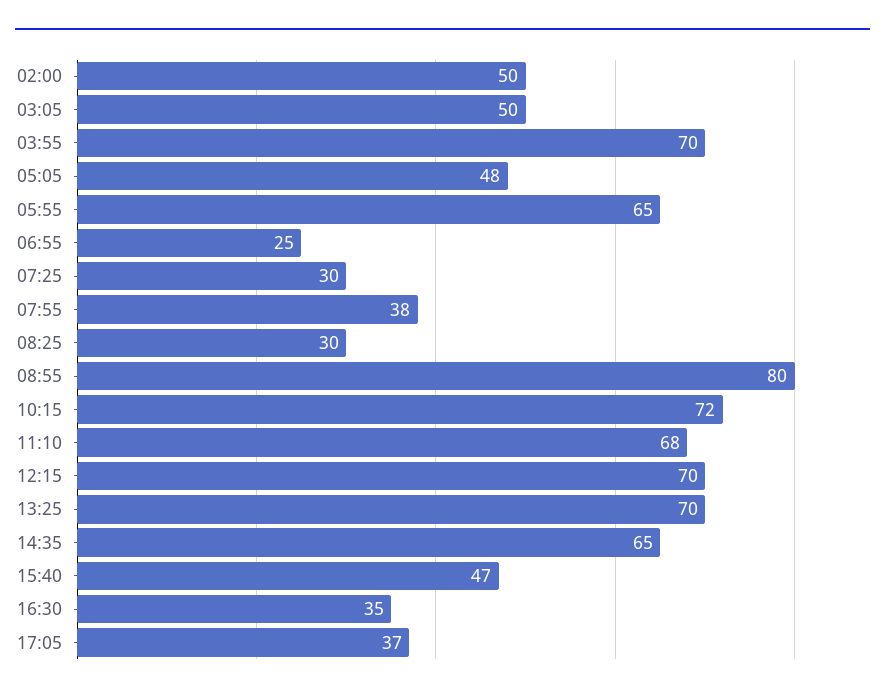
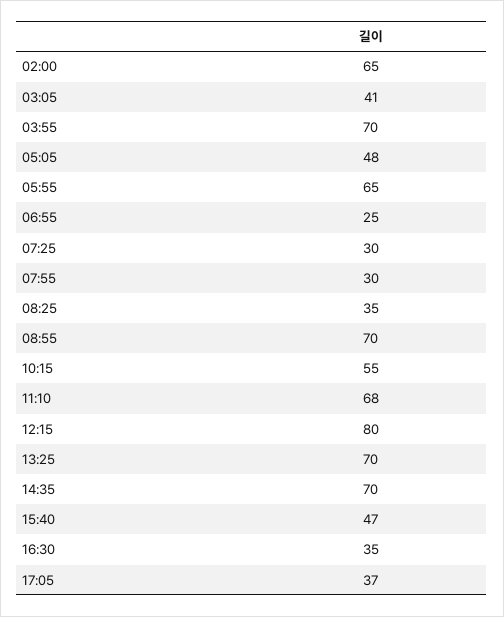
02:00: 50 -> 65
03:05: 50 -> 41
07:55: 38 -> 30
08:25: 30 -> 35
08:55: 80 -> 70
10:15: 72 -> 55
12:15: 70 -> 80
14:35: 65 -> 70

